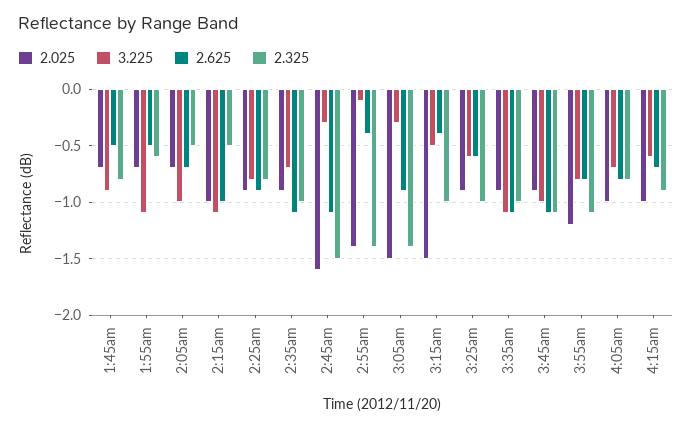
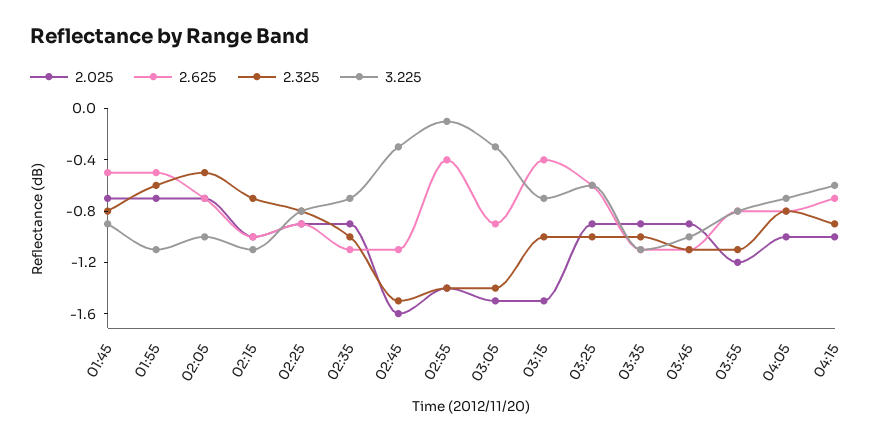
2.325, 2:15am: -0.5 -> -0.7
3.225, 3:15am: -0.5 -> -0.7

